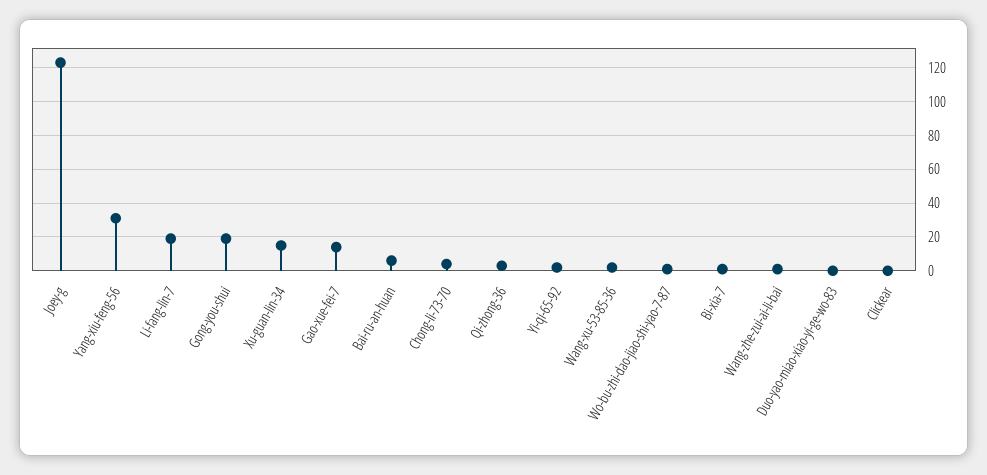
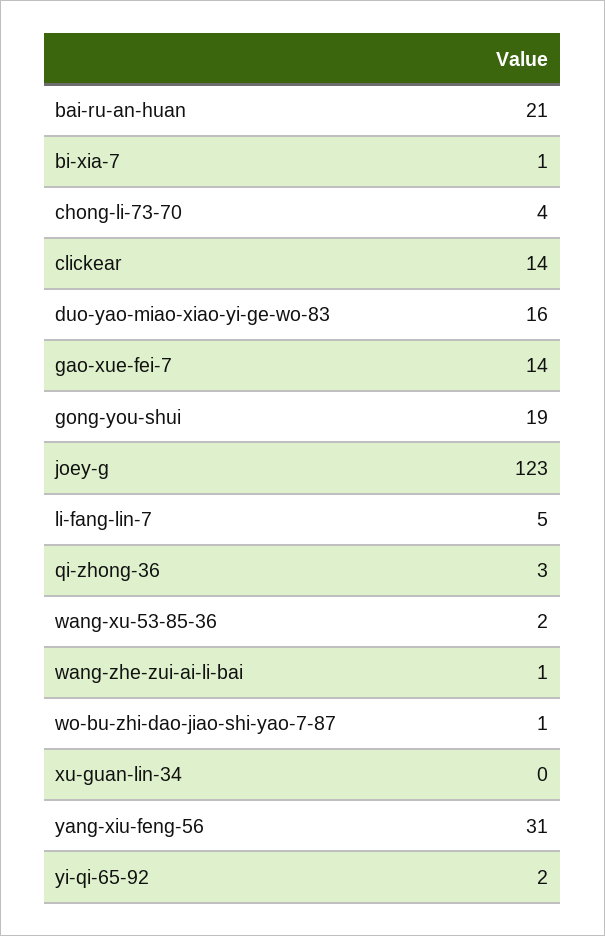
Li-fang-lin-7: 20 -> 5
Xu-guan-lin-34: 15 -> 0
Bai-ru-an-huan: 5 -> 21
Duo-yao-miao-xiao-yi-ge-wo-83: 0 -> 16
Clickear: 0 -> 14

